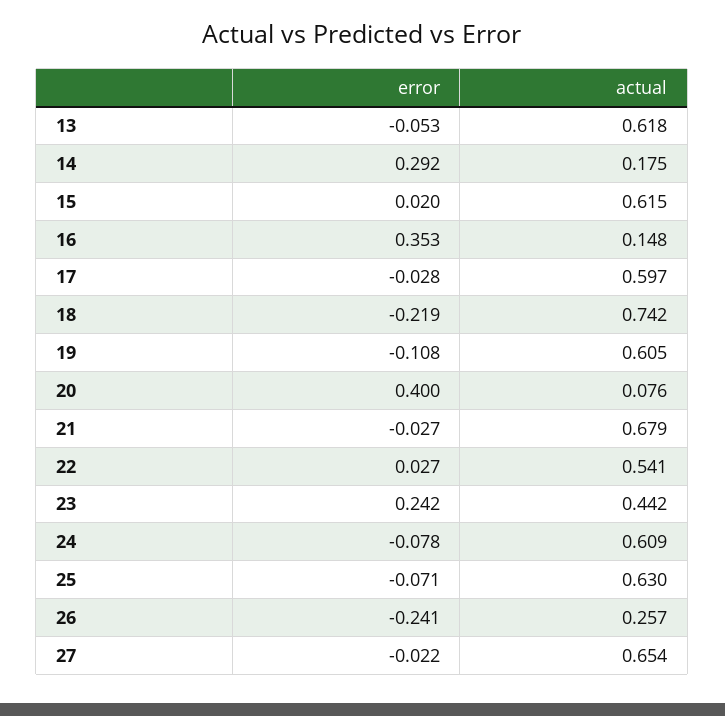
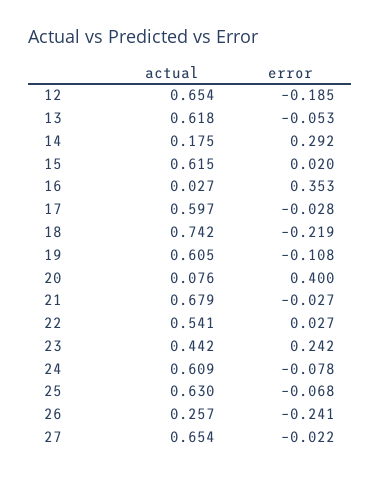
actual, 16: 0.148 -> 0.027
error, 25: -0.071 -> -0.068
actual, 12: none -> 0.654
error, 12: none -> -0.185

